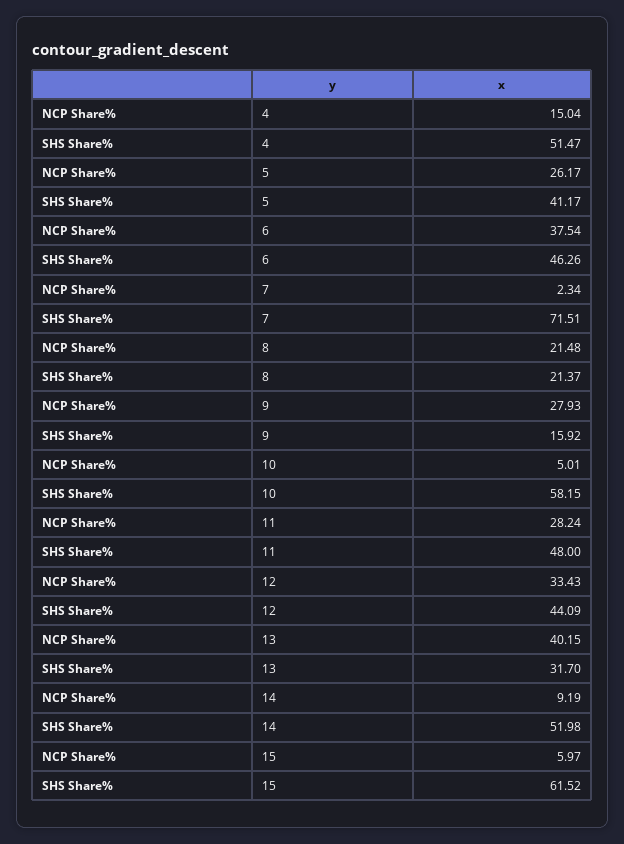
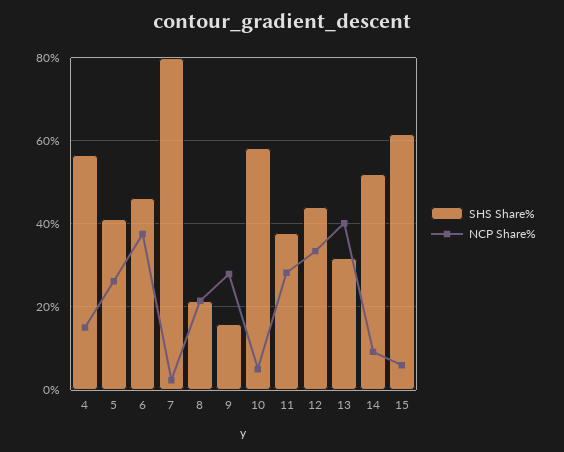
SHS Share%, 4: 51.47 -> 56
SHS Share%, 7: 71.51 -> 80
SHS Share%, 11: 48 -> 38

